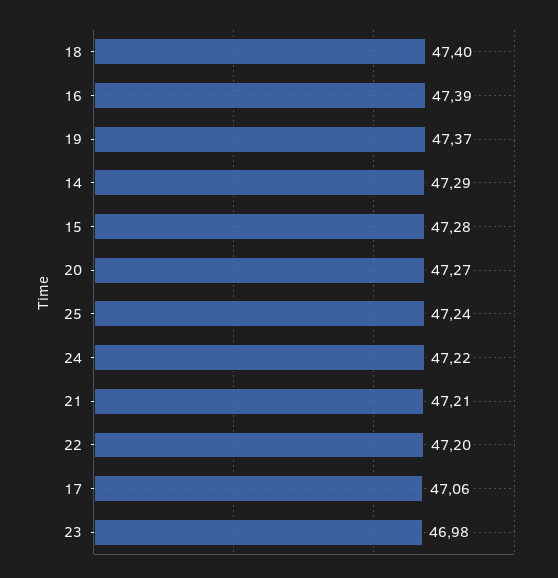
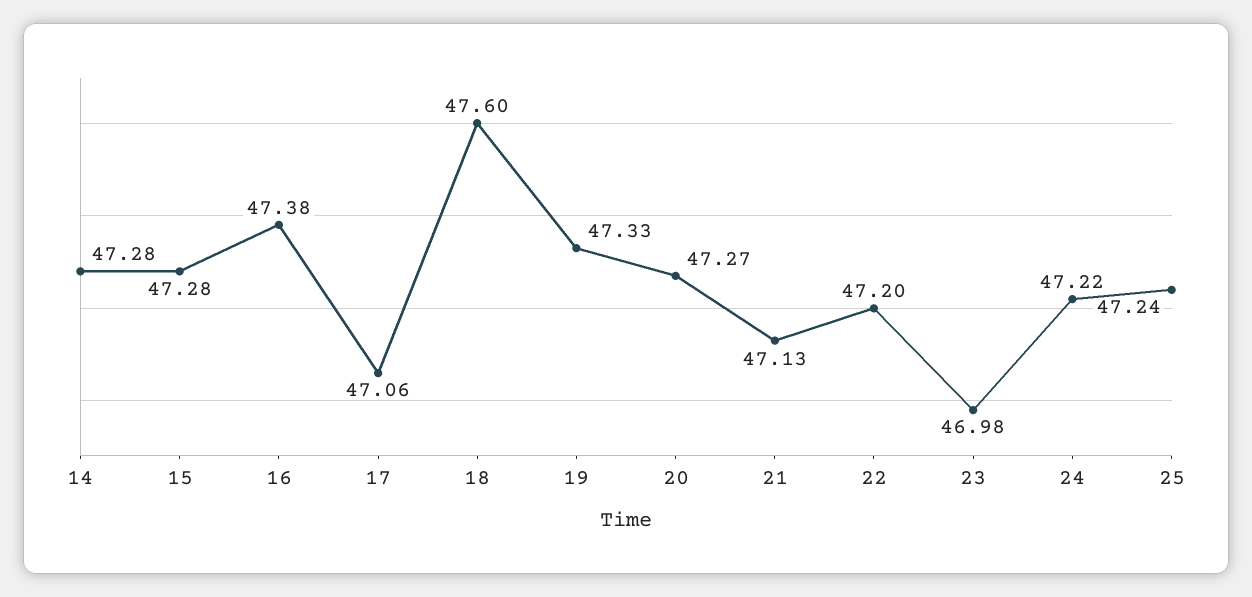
18: 47.4 -> 47.6
16: 47.39 -> 47.38
19: 47.37 -> 47.33
14: 47.29 -> 47.28
21: 47.21 -> 47.13

